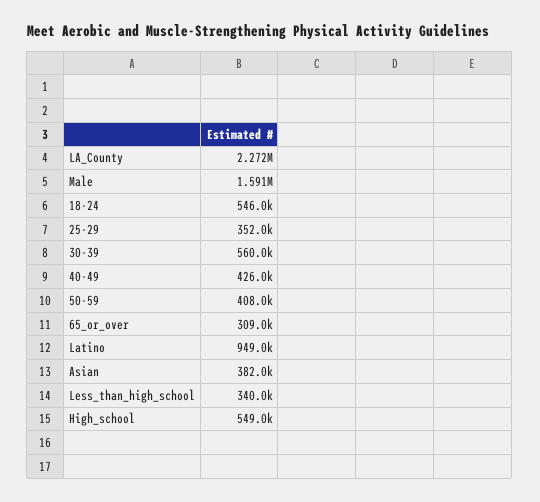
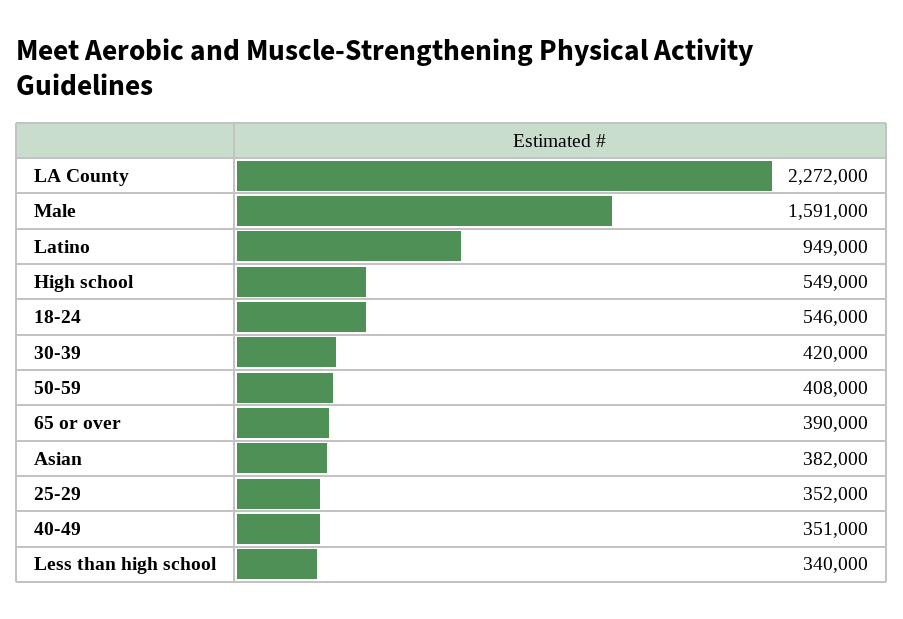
30-39: 560000 -> 420000
40-49: 426000 -> 351000
65_or_over: 309000 -> 390000

